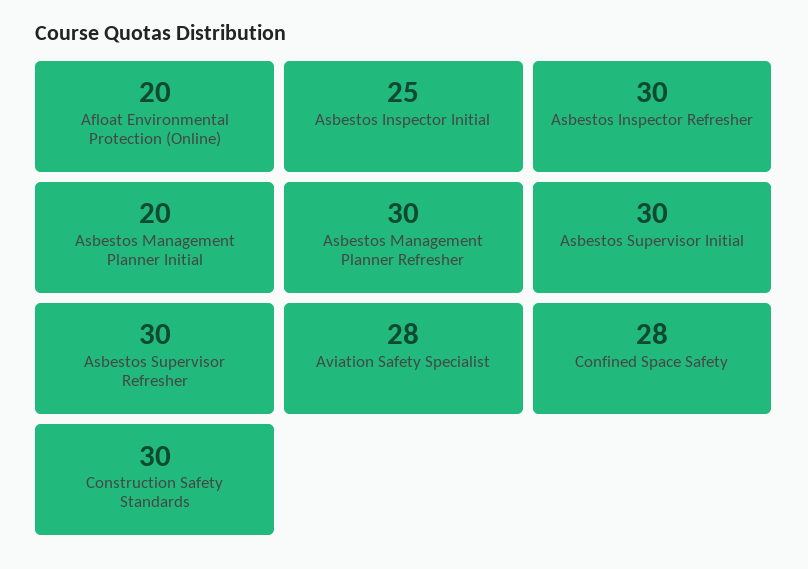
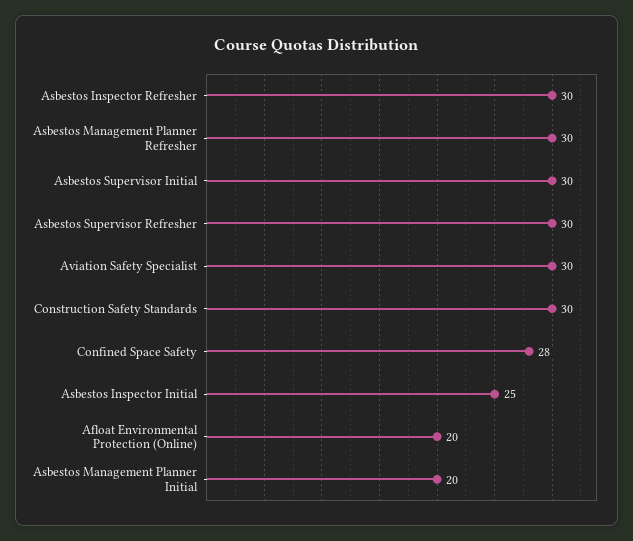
Aviation Safety Specialist: 28 -> 30

